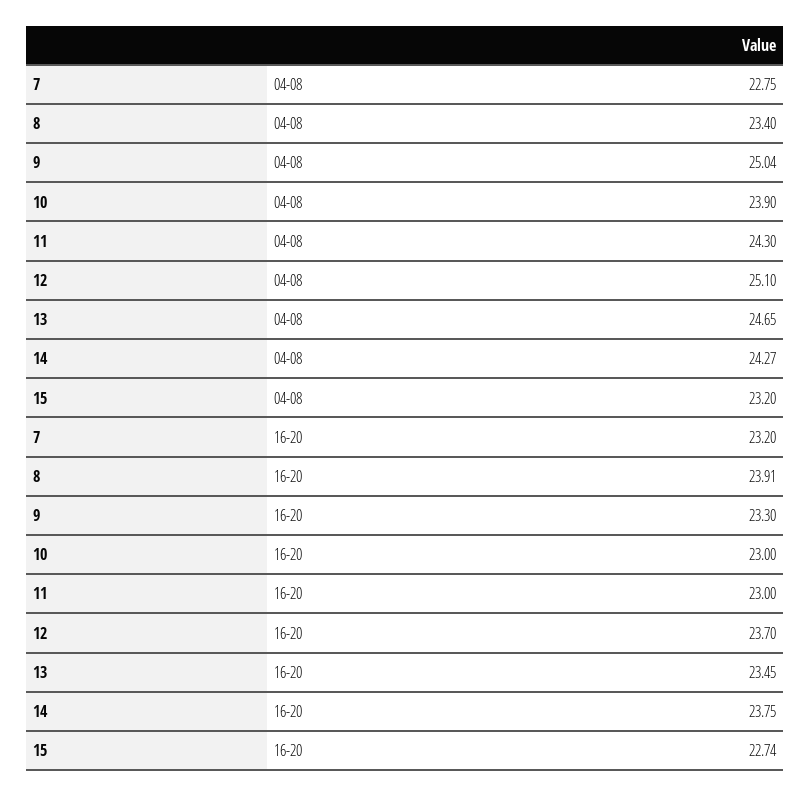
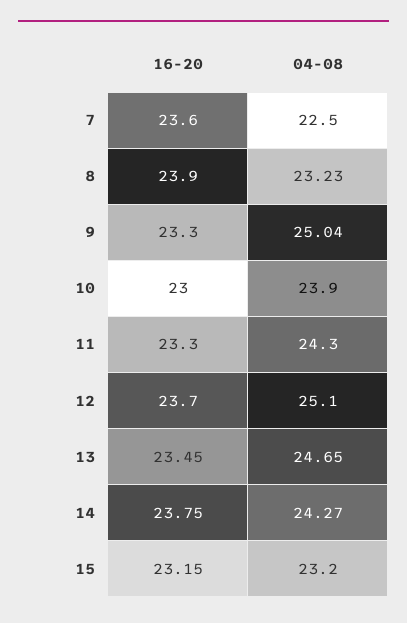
7, 04-08: 22.75 -> 22.5
8, 04-08: 23.4 -> 23.23
7, 16-20: 23.2 -> 23.6
8, 16-20: 23.91 -> 23.9
11, 16-20: 23 -> 23.3
15, 16-20: 22.74 -> 23.15

